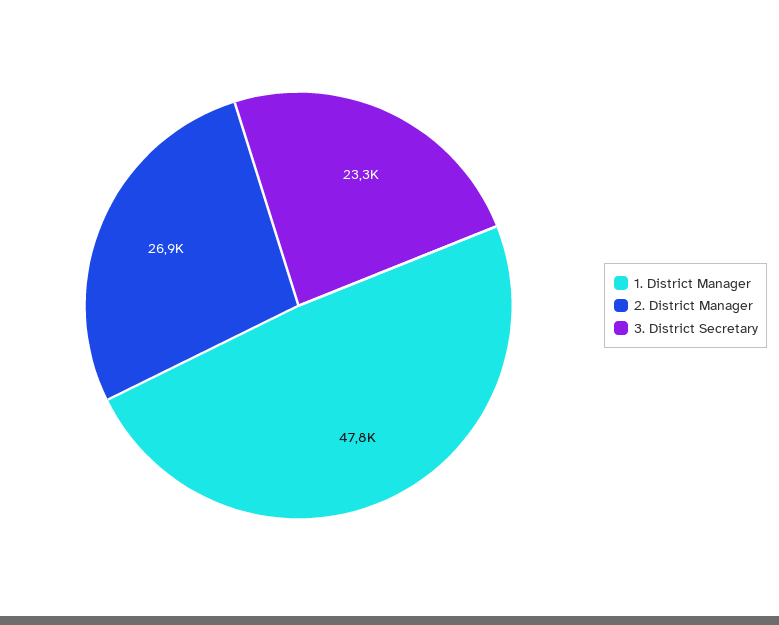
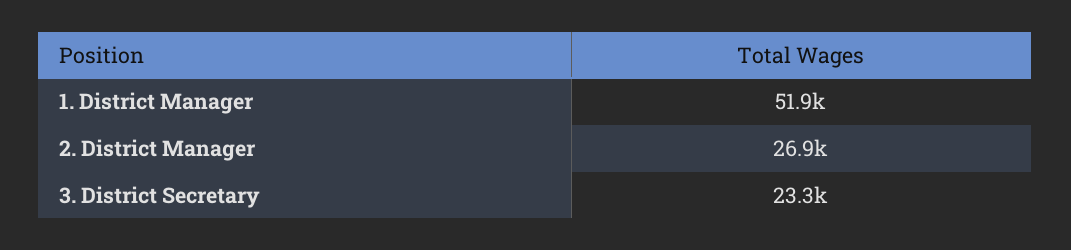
1. District Manager: 47800 -> 51900

